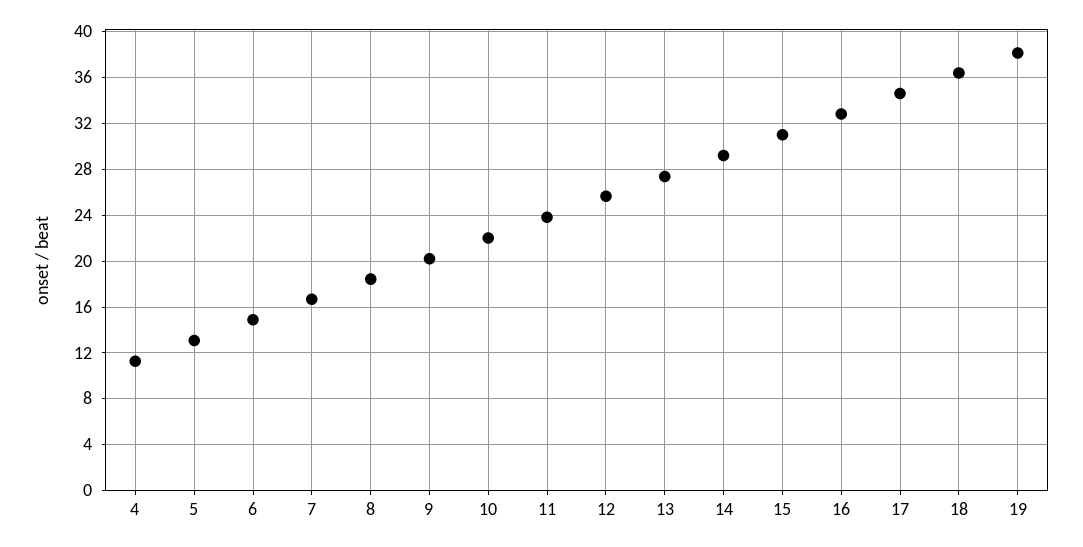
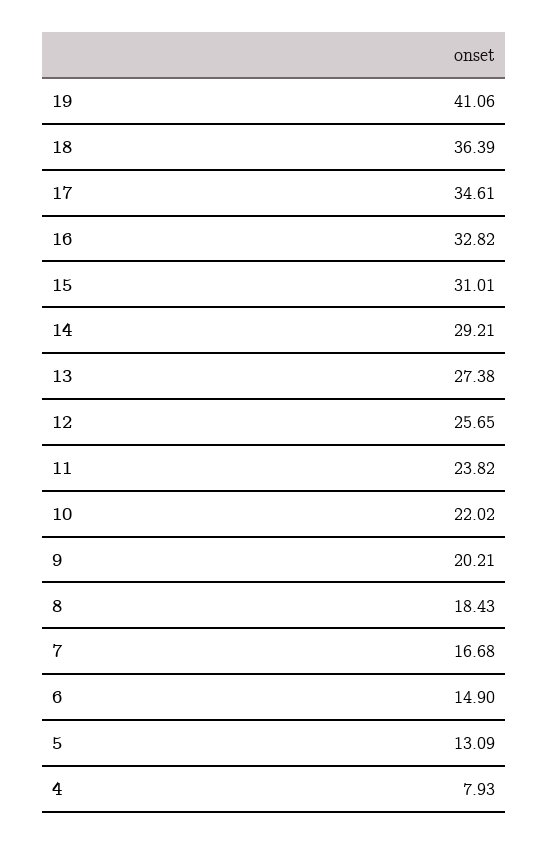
4: 11 -> 7.93
19: 38 -> 41.06

